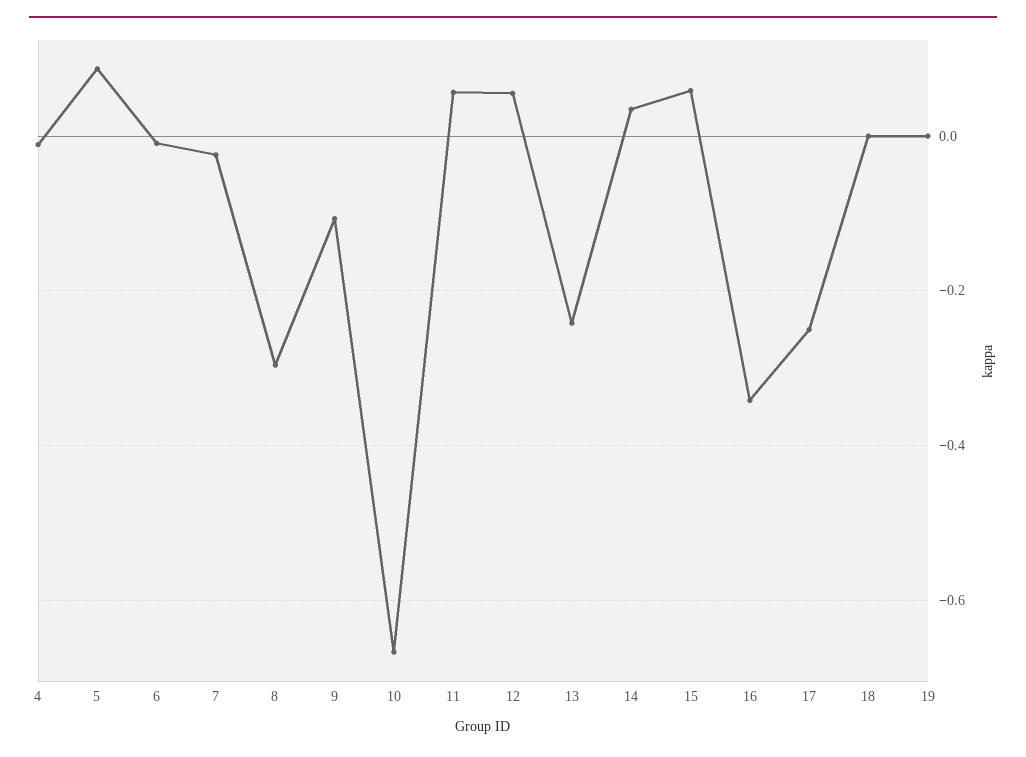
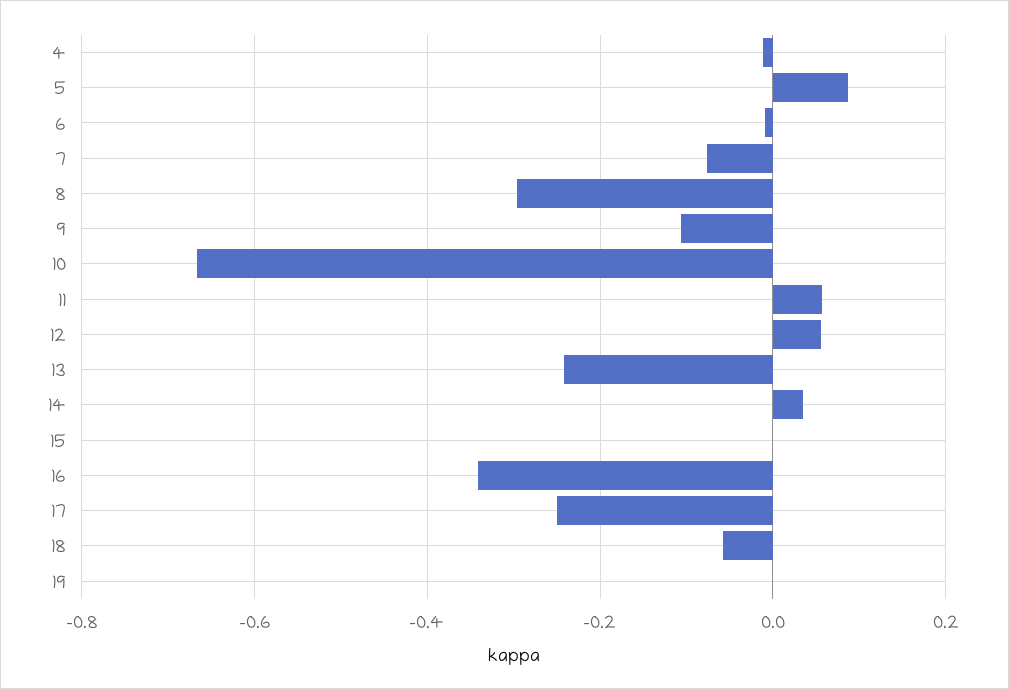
7: -0.02 -> -0.08
15: 0.06 -> 0
18: 0 -> -0.06

